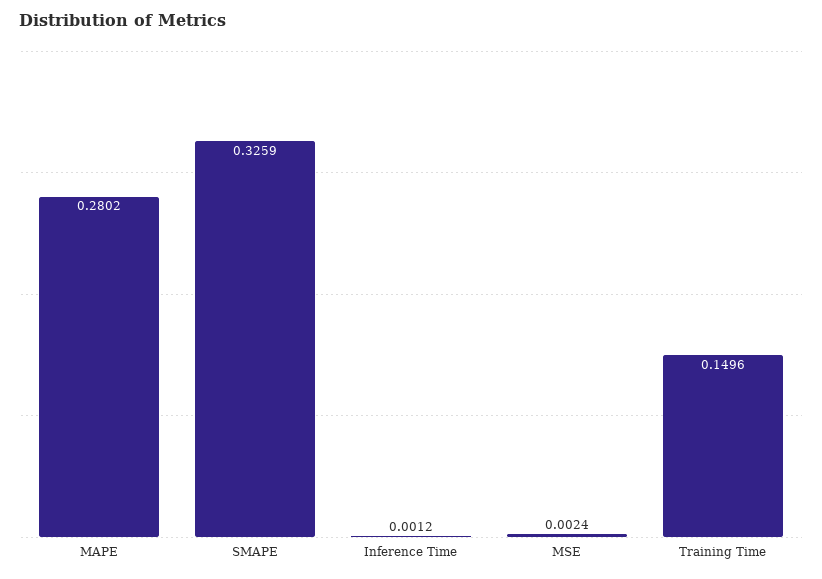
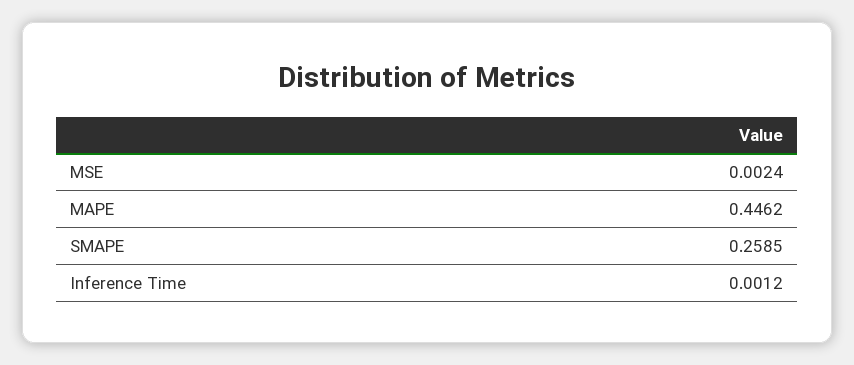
MAPE: 0.2802 -> 0.4462
SMAPE: 0.3259 -> 0.2585
Training Time: 0.1496 -> none

